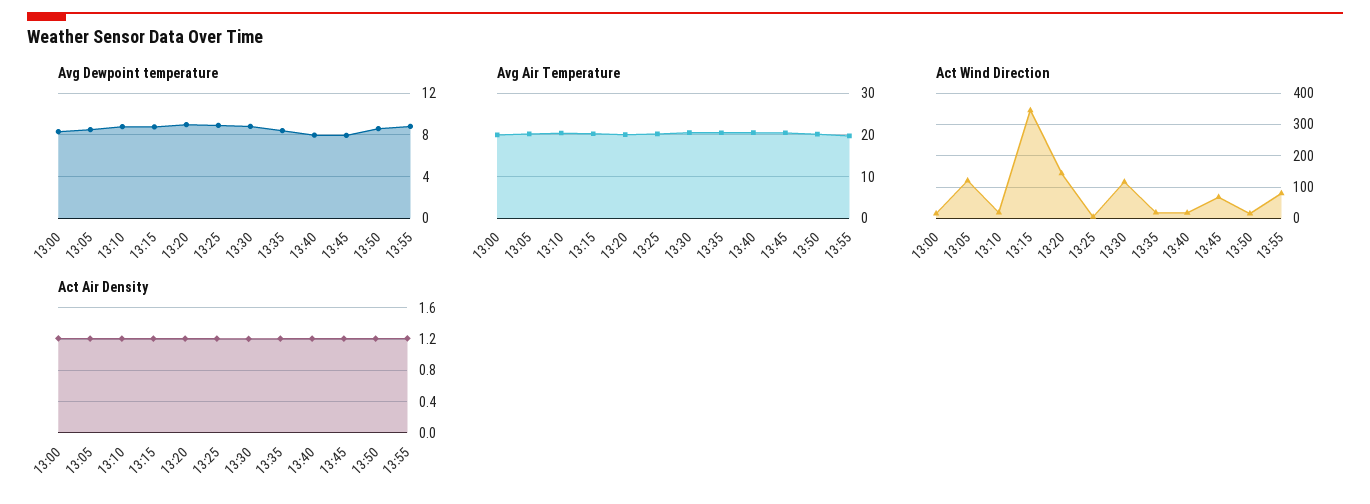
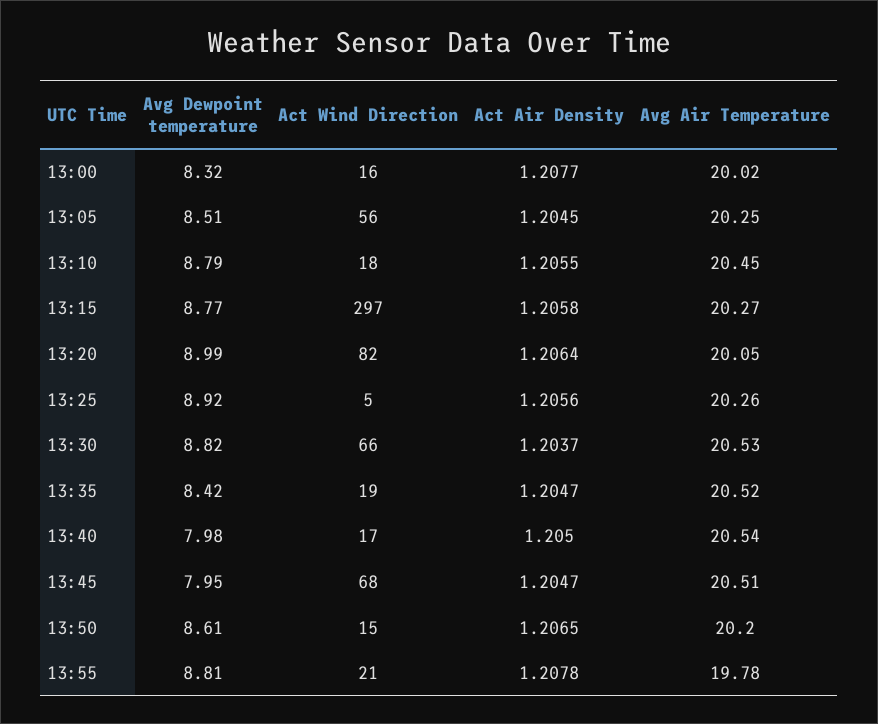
Act Wind Direction, 13:05: 120 -> 56
Act Wind Direction, 13:15: 340 -> 297
Act Wind Direction, 13:20: 140 -> 82
Act Wind Direction, 13:30: 120 -> 66
Act Wind Direction, 13:55: 80 -> 21

